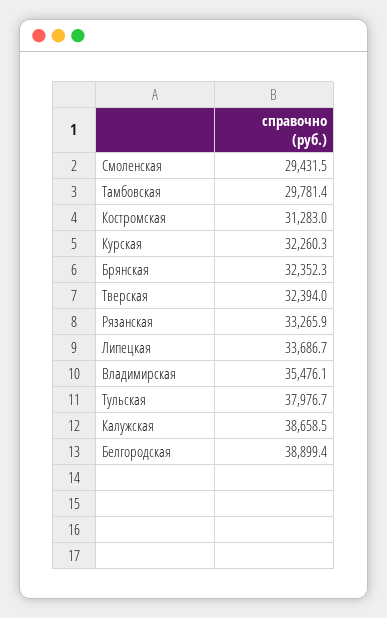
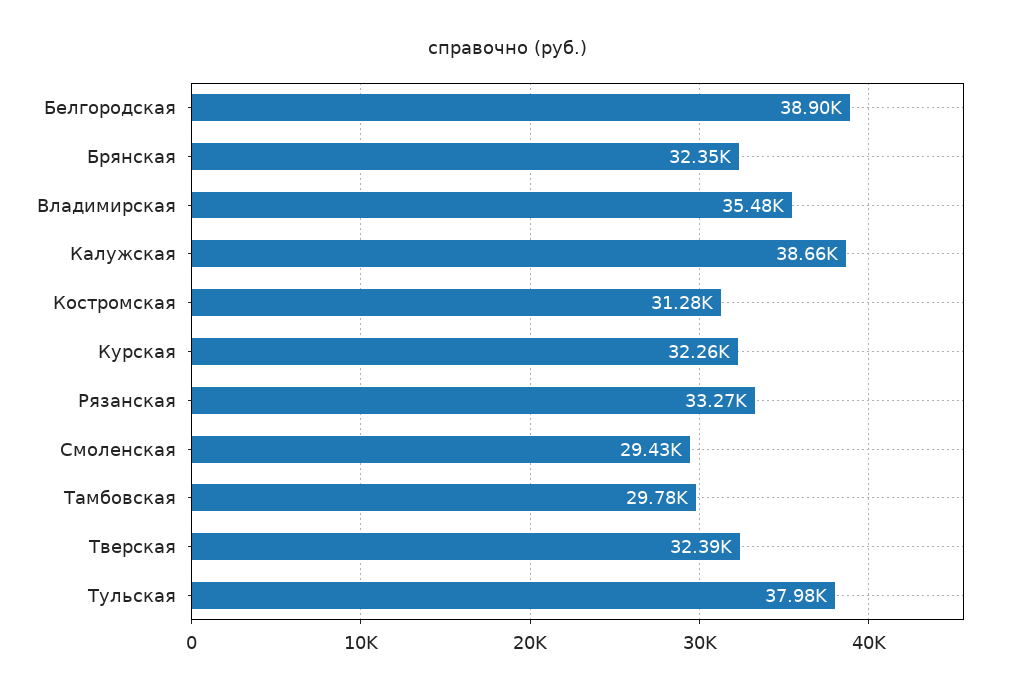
Липецкая: 33686.7 -> none

